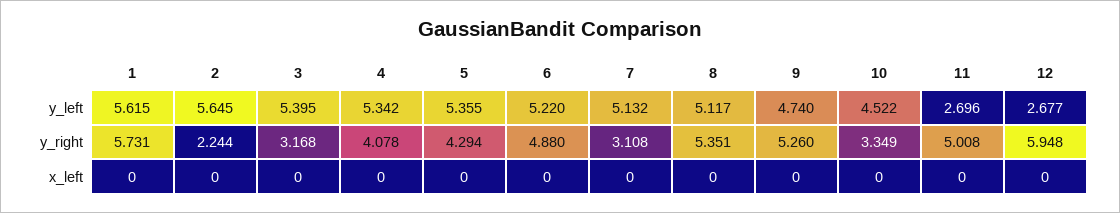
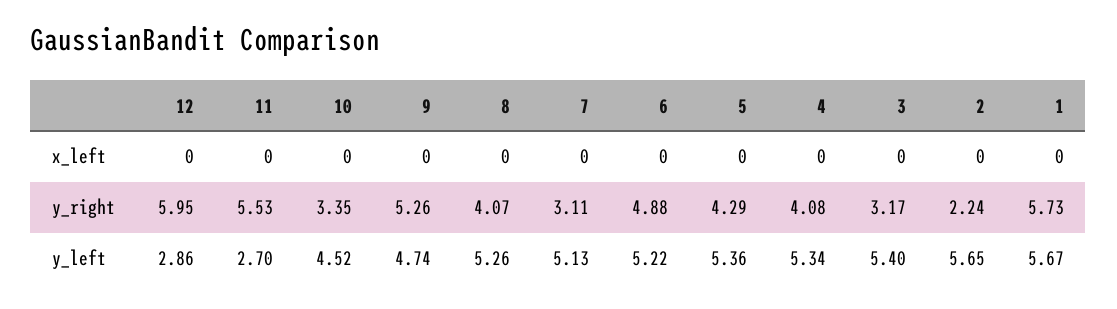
1, y_left: 5.615 -> 5.67
8, y_left: 5.117 -> 5.26
12, y_left: 2.677 -> 2.86
8, y_right: 5.351 -> 4.07
11, y_right: 5.008 -> 5.53

